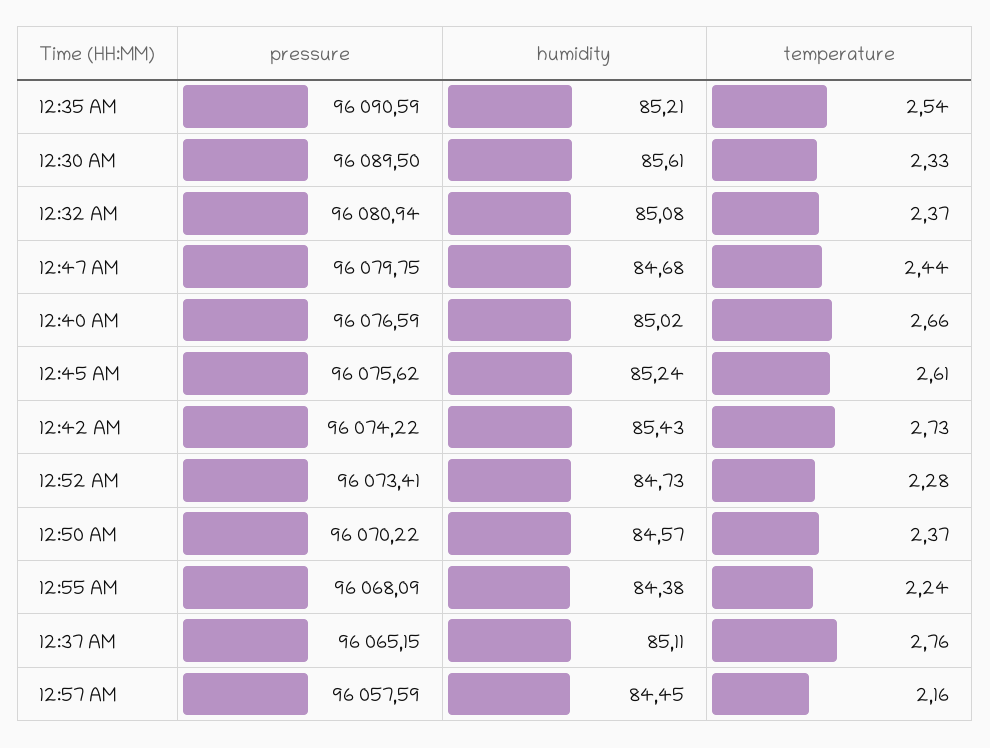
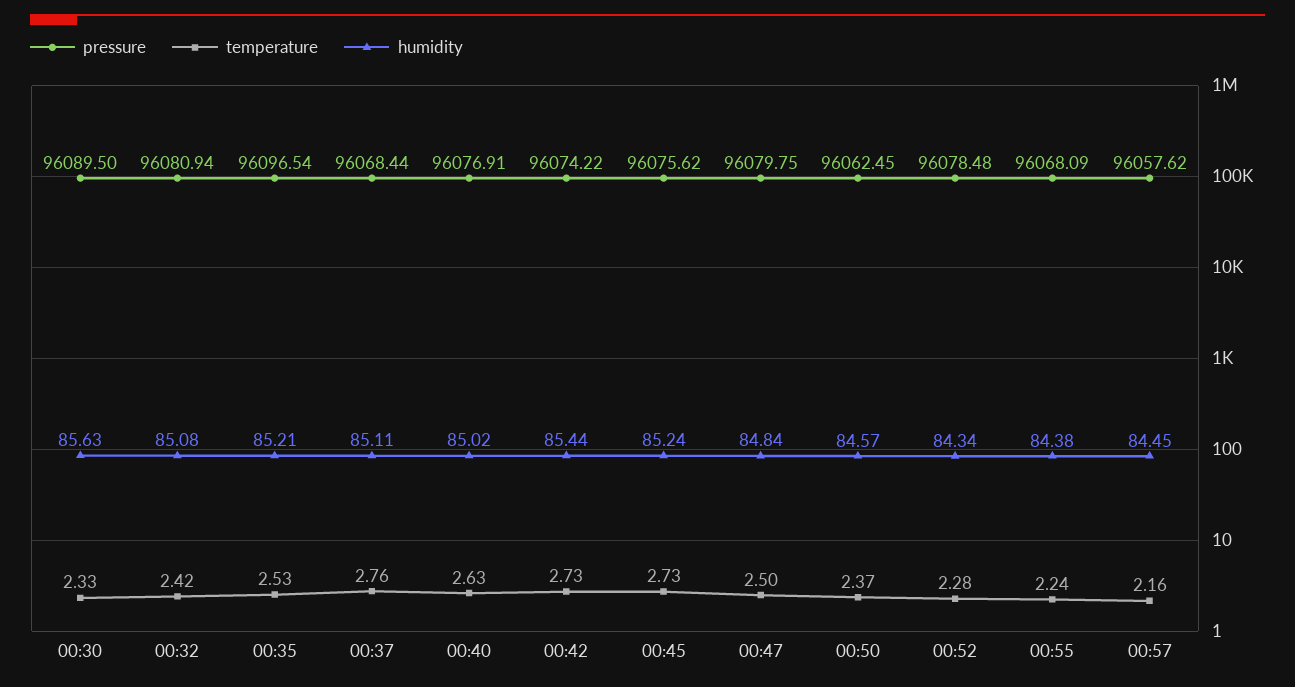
pressure, 12:35 AM: 96090.59 -> 96096.54
temperature, 12:35 AM: 2.54 -> 2.53
humidity, 12:30 AM: 85.61 -> 85.63
temperature, 12:32 AM: 2.37 -> 2.42
humidity, 12:47 AM: 84.68 -> 84.84
temperature, 12:47 AM: 2.44 -> 2.5
pressure, 12:40 AM: 96076.59 -> 96076.91
temperature, 12:40 AM: 2.66 -> 2.63
temperature, 12:45 AM: 2.61 -> 2.73
humidity, 12:42 AM: 85.43 -> 85.44
pressure, 12:52 AM: 96073.41 -> 96078.48
humidity, 12:52 AM: 84.73 -> 84.34
pressure, 12:50 AM: 96070.22 -> 96062.45
pressure, 12:37 AM: 96065.15 -> 96068.44
pressure, 12:57 AM: 96057.59 -> 96057.62

